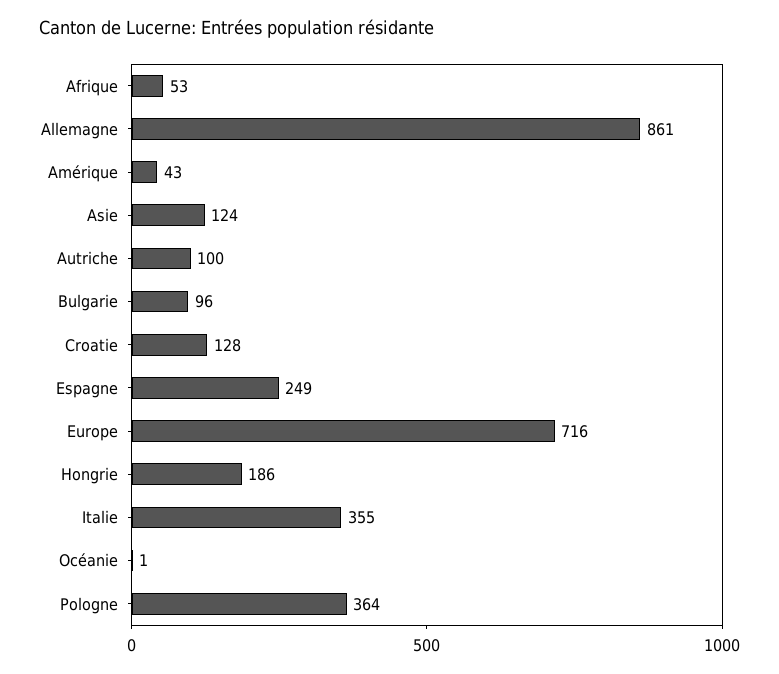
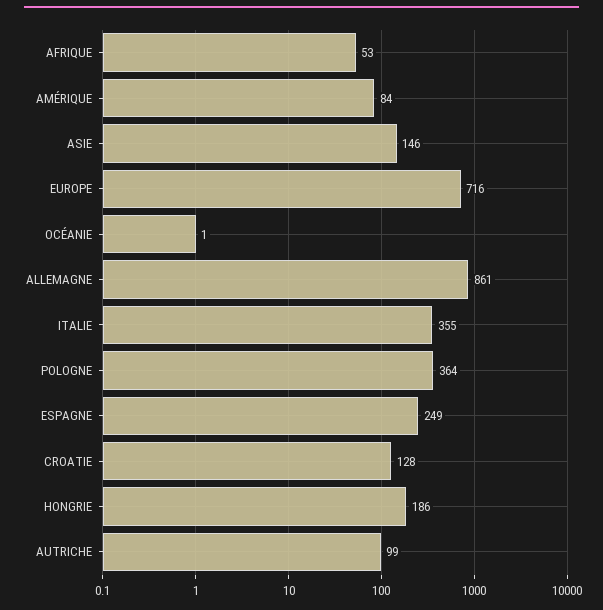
Amérique: 43 -> 84
Asie: 124 -> 146
Autriche: 100 -> 99
Bulgarie: 96 -> none

